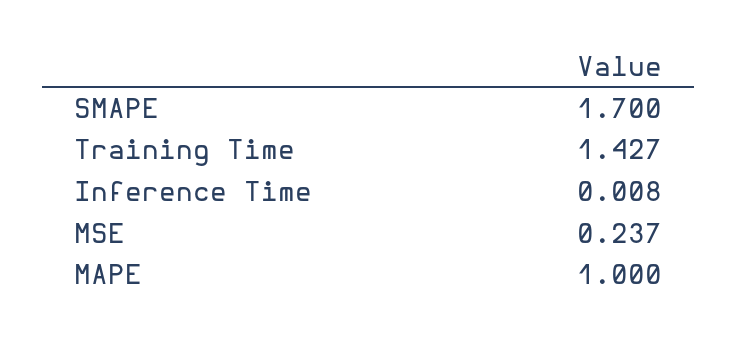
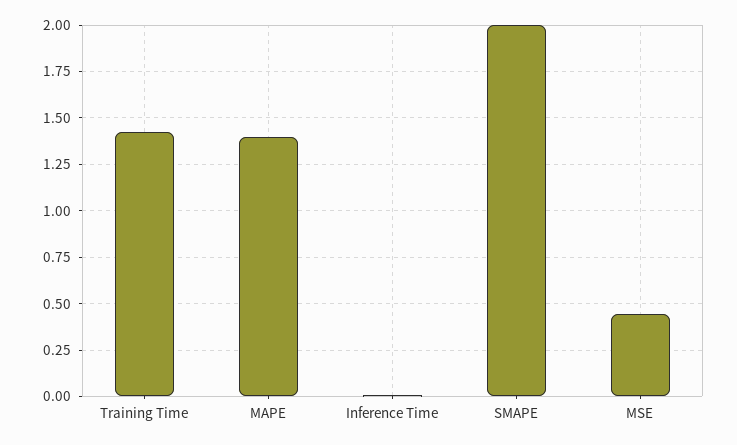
SMAPE: 1.7 -> 2
MSE: 0.237 -> 0.45
MAPE: 1 -> 1.4

